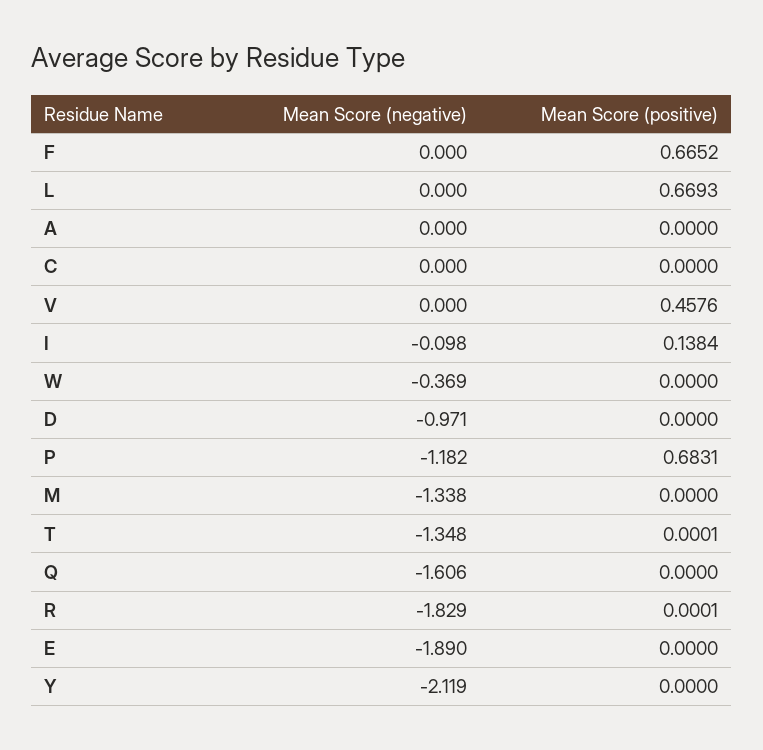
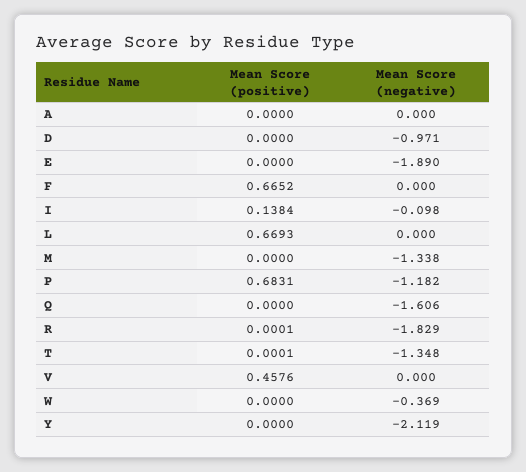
Mean Score (negative), C: 0 -> none
Mean Score (positive), C: 0 -> none

